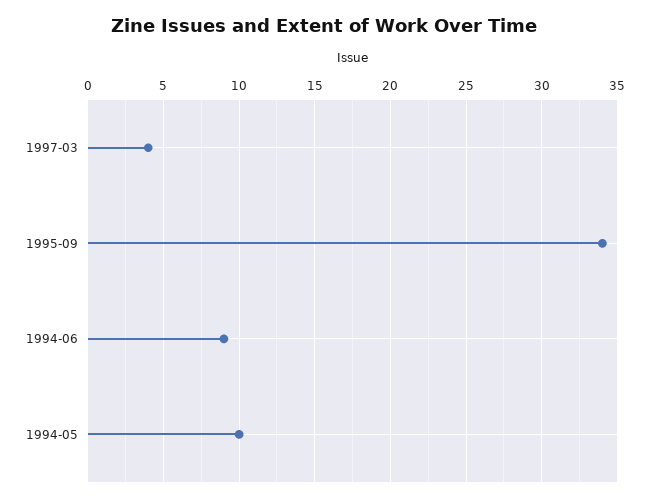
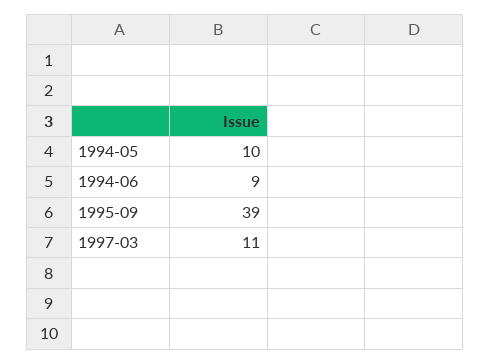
1997-03: 4 -> 11
1995-09: 34 -> 39

